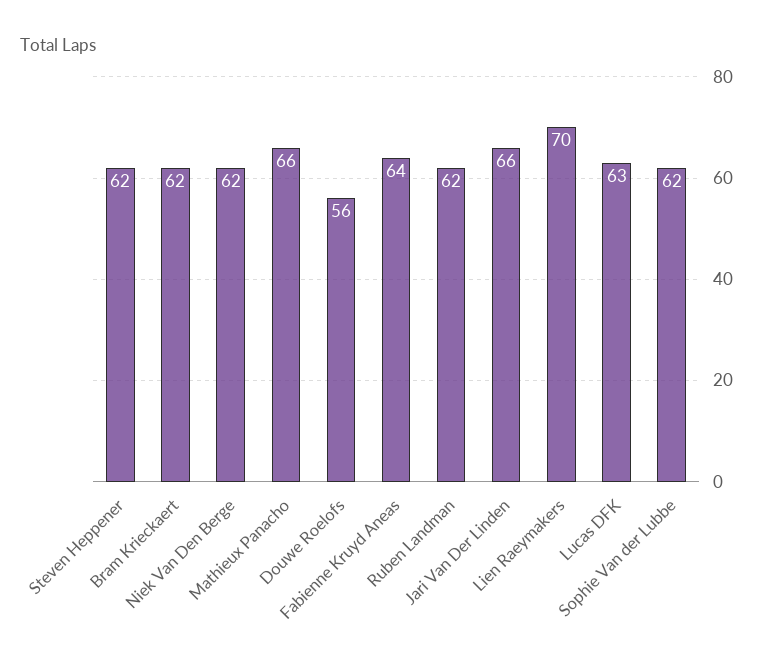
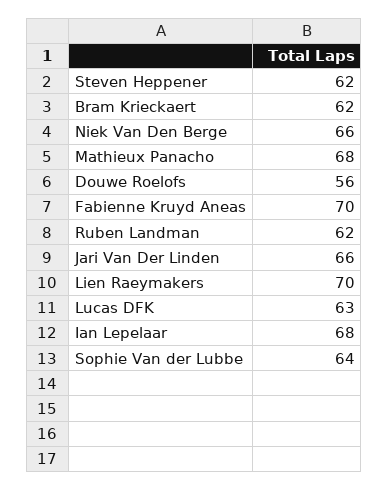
Niek Van Den Berge: 62 -> 66
Mathieux Panacho: 66 -> 68
Fabienne Kruyd Aneas: 64 -> 70
Sophie Van der Lubbe: 62 -> 64
Ian Lepelaar: none -> 68

